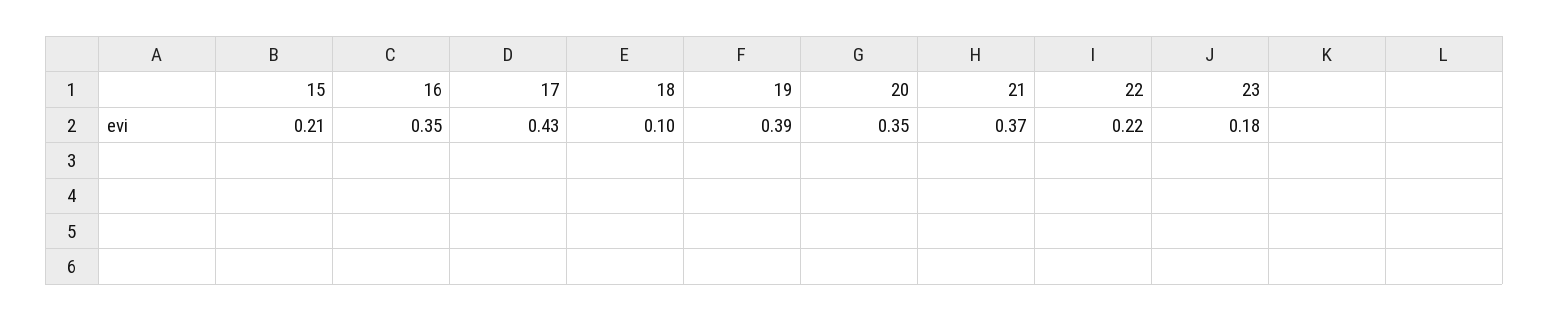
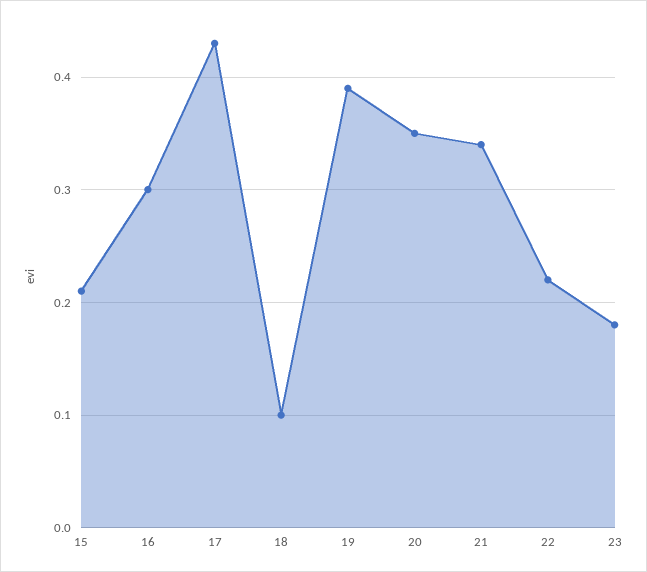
16: 0.35 -> 0.3
21: 0.37 -> 0.34

